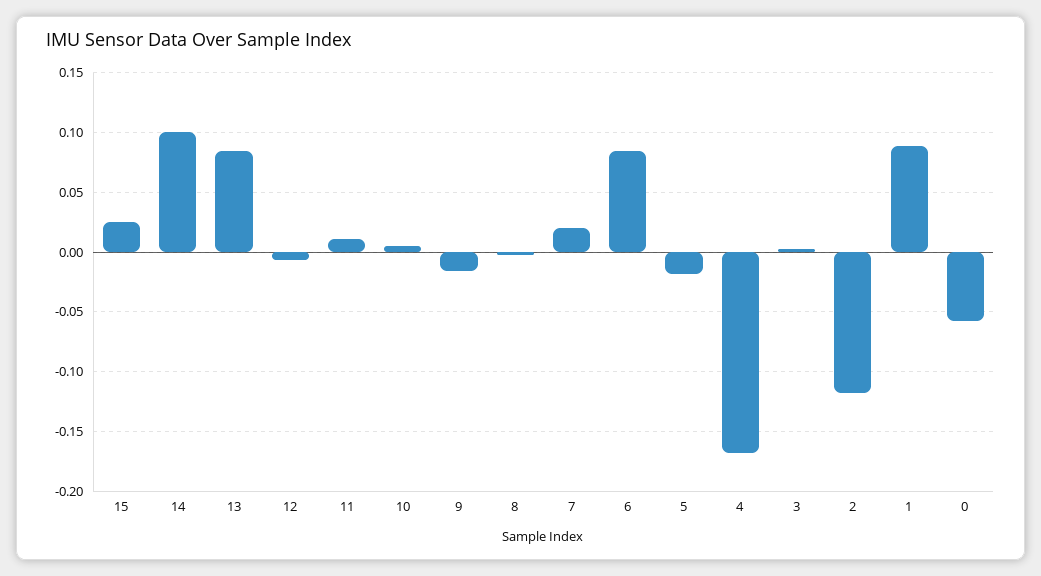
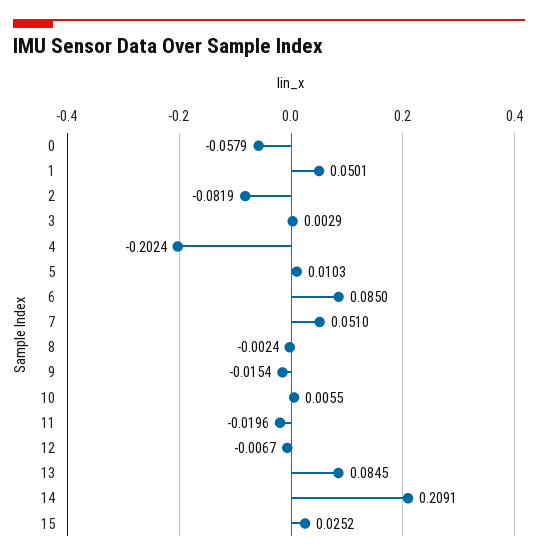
14: 0.1 -> 0.2091
11: 0.01 -> -0.0196
7: 0.02 -> 0.051
5: -0.02 -> 0.0103
4: -0.17 -> -0.2024
2: -0.12 -> -0.0819
1: 0.09 -> 0.0501

